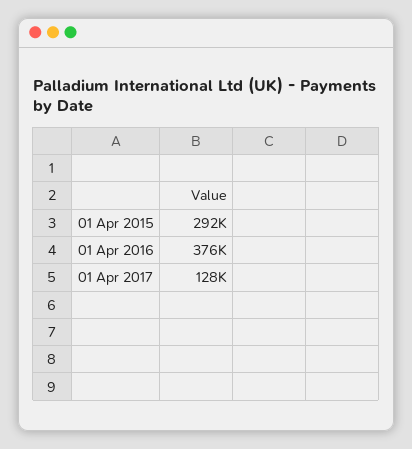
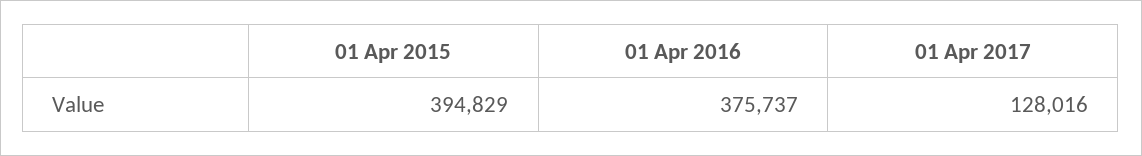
01 Apr 2015: 292000 -> 394829

